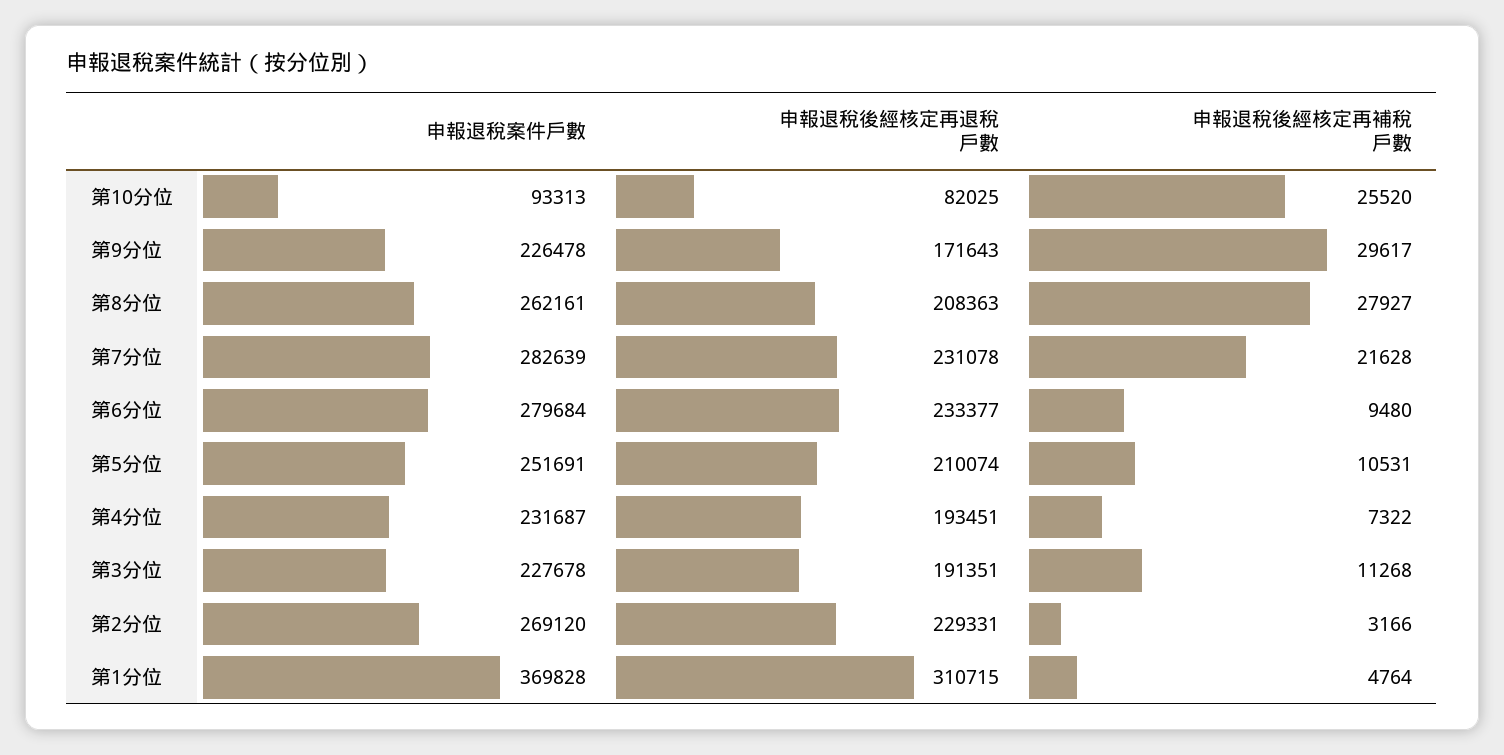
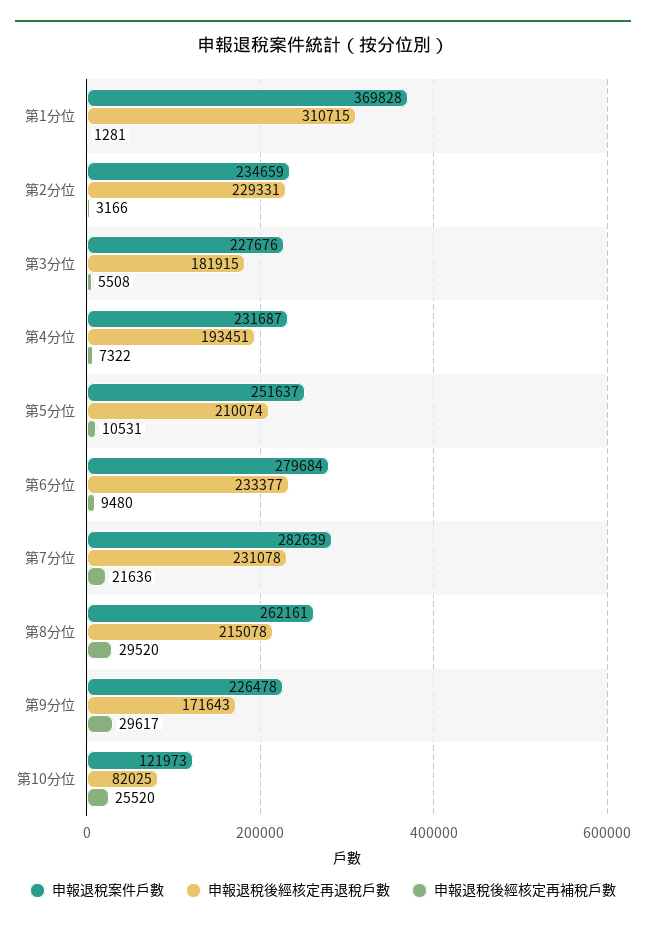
申報退稅案件戶數, 第10分位: 93313 -> 121973
申報退稅後經核定再退稅戶數, 第8分位: 208363 -> 215078
申報退稅後經核定再補稅戶數, 第8分位: 27927 -> 29520
申報退稅後經核定再補稅戶數, 第7分位: 21628 -> 21636
申報退稅案件戶數, 第5分位: 251691 -> 251637
申報退稅案件戶數, 第3分位: 227678 -> 227676
申報退稅後經核定再退稅戶數, 第3分位: 191351 -> 181915
申報退稅後經核定再補稅戶數, 第3分位: 11268 -> 5508
申報退稅案件戶數, 第2分位: 269120 -> 234659
申報退稅後經核定再補稅戶數, 第1分位: 4764 -> 1281

